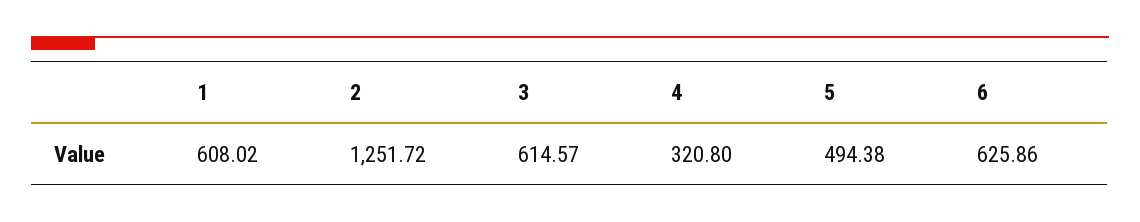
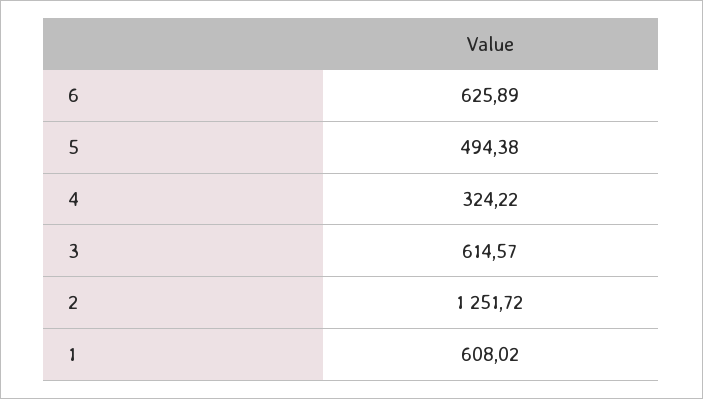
4: 320.8 -> 324.22
6: 625.86 -> 625.89

